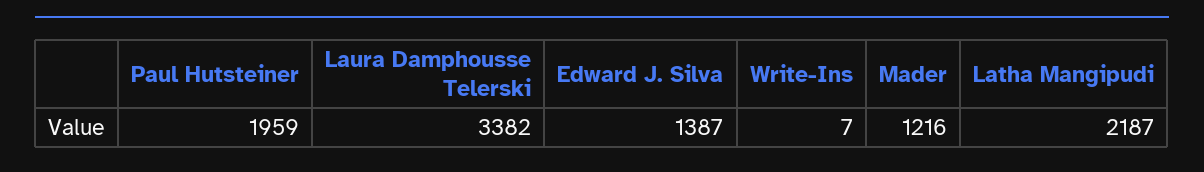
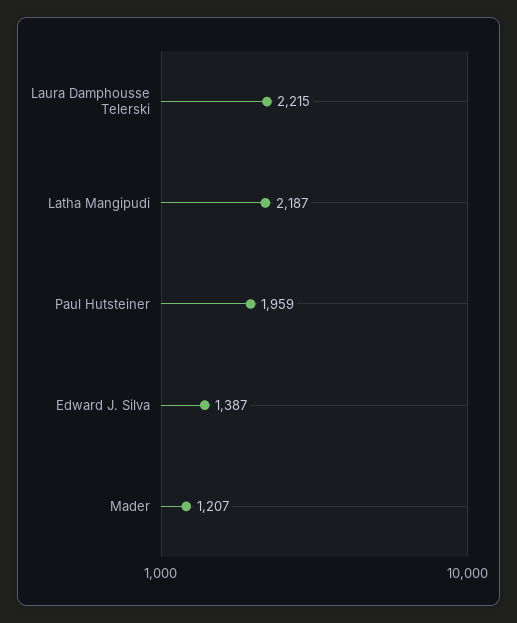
Laura Damphousse Telerski: 3382 -> 2215
Write-Ins: 7 -> none
Mader: 1216 -> 1207

